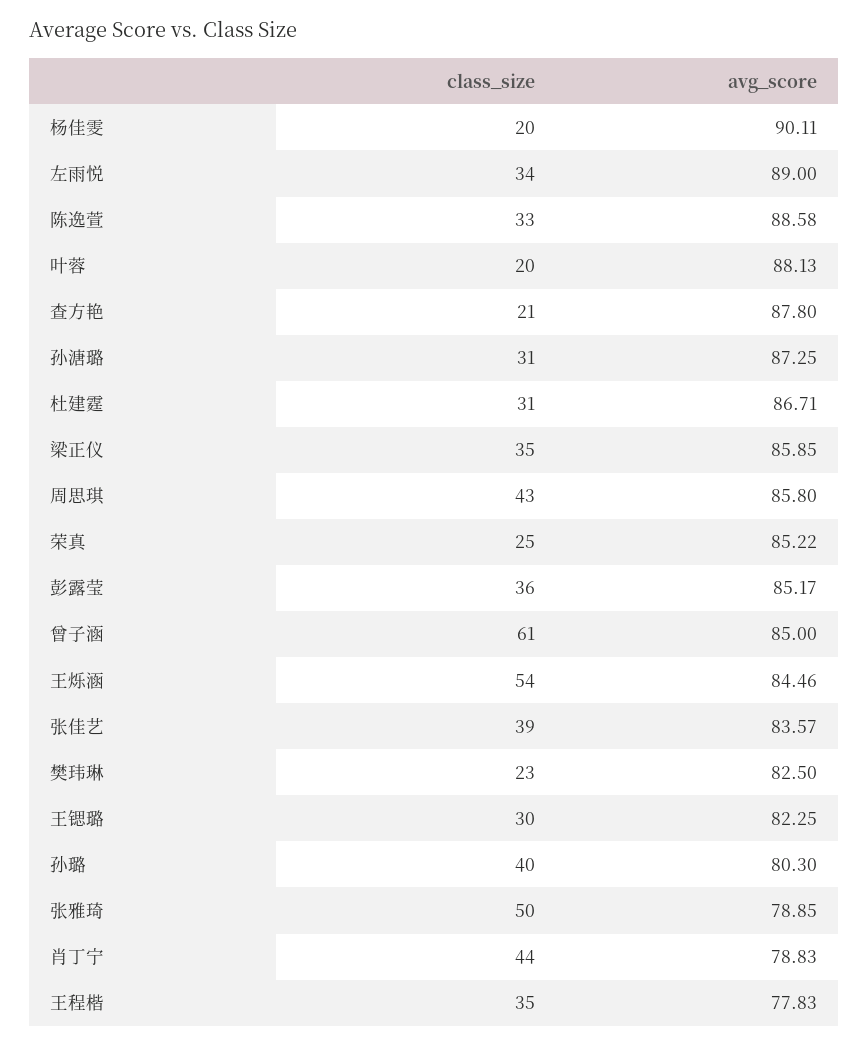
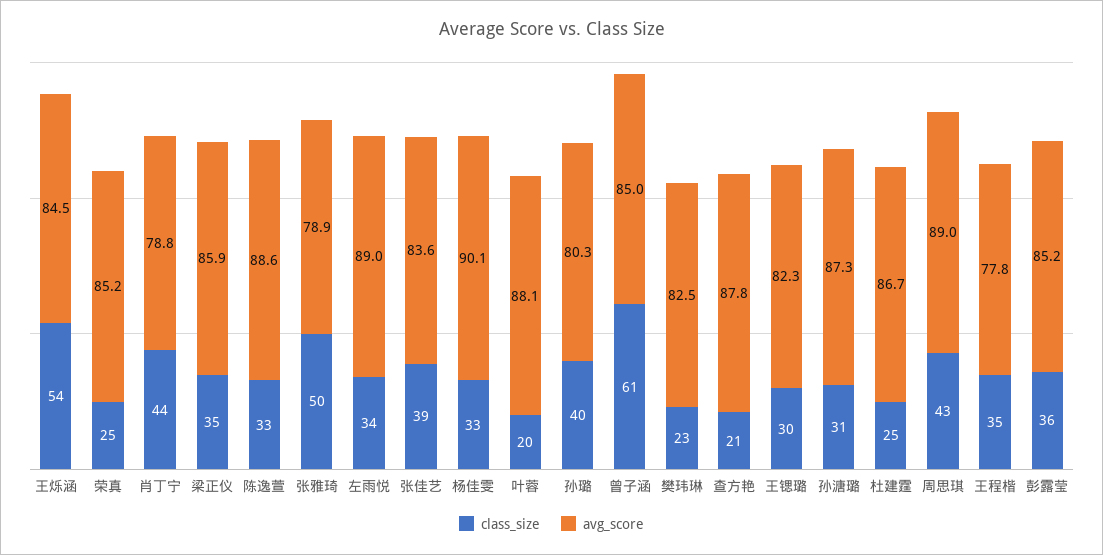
class_size, 杨佳雯: 20 -> 33
class_size, 杜建霆: 31 -> 25
avg_score, 周思琪: 85.8 -> 89

